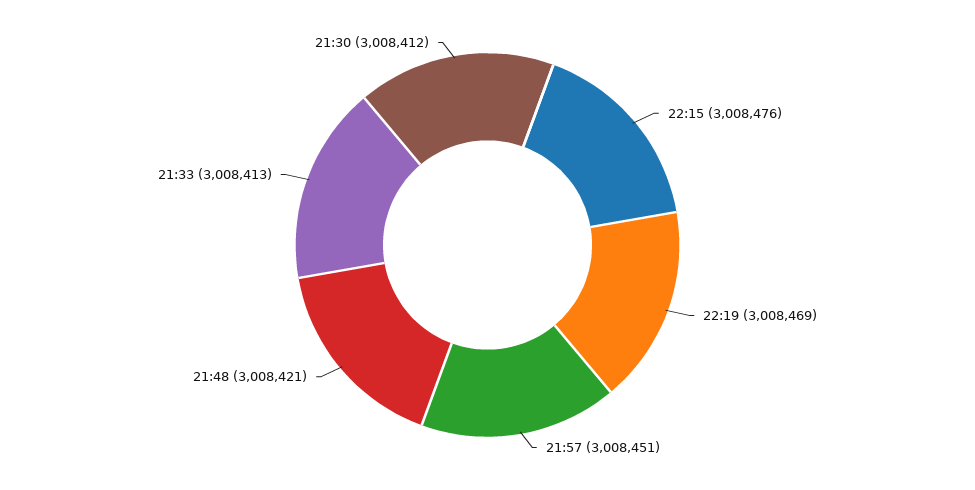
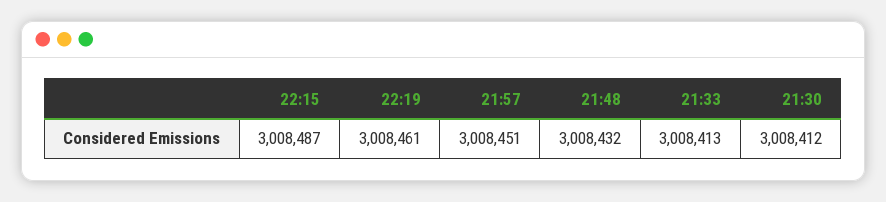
22:15: 3008476 -> 3008487
22:19: 3008469 -> 3008461
21:48: 3008421 -> 3008432

